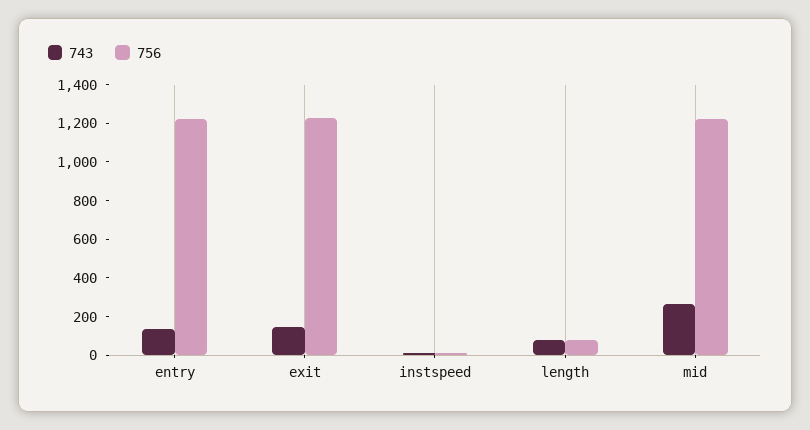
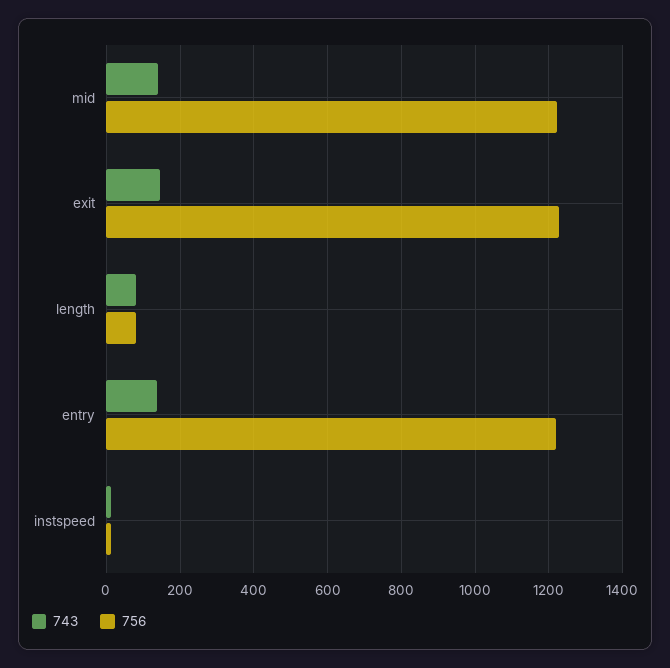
743, mid: 250 -> 140

